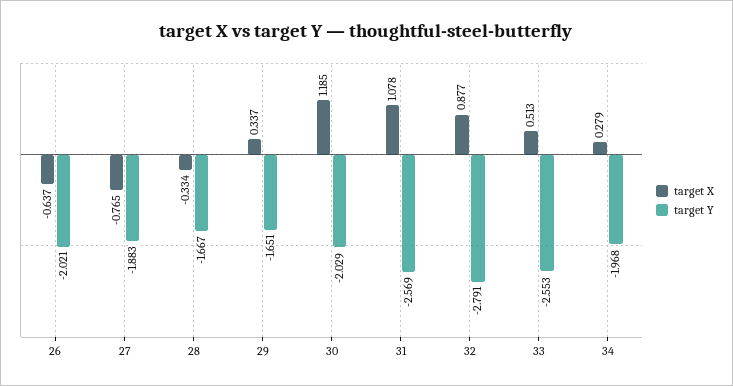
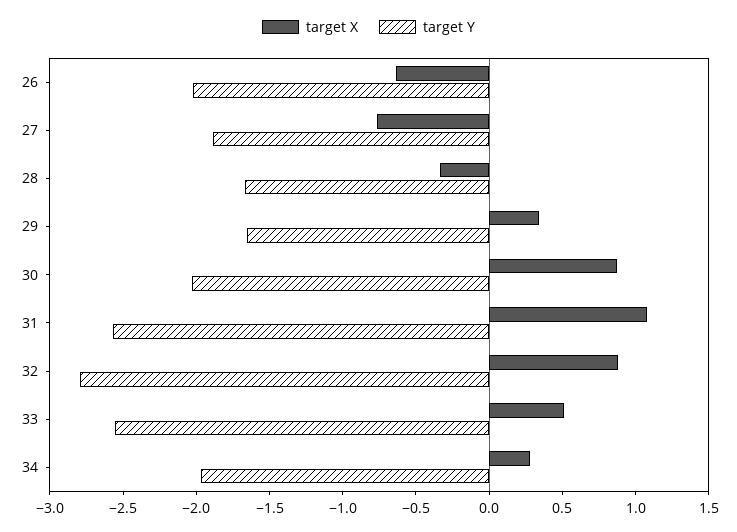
target X, 30: 1.185 -> 0.9

